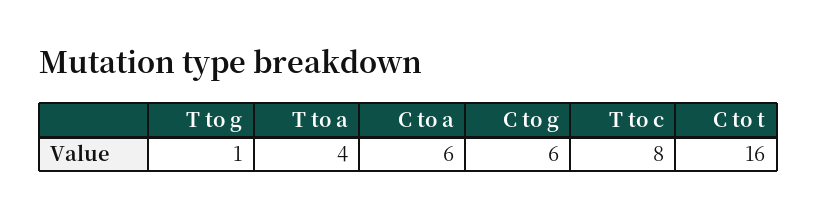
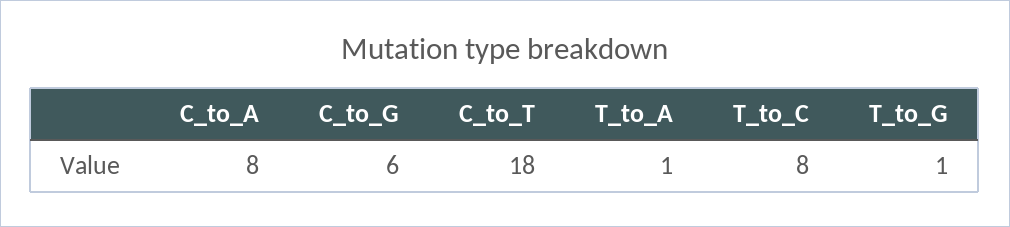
T to a: 4 -> 1
C to a: 6 -> 8
C to t: 16 -> 18

